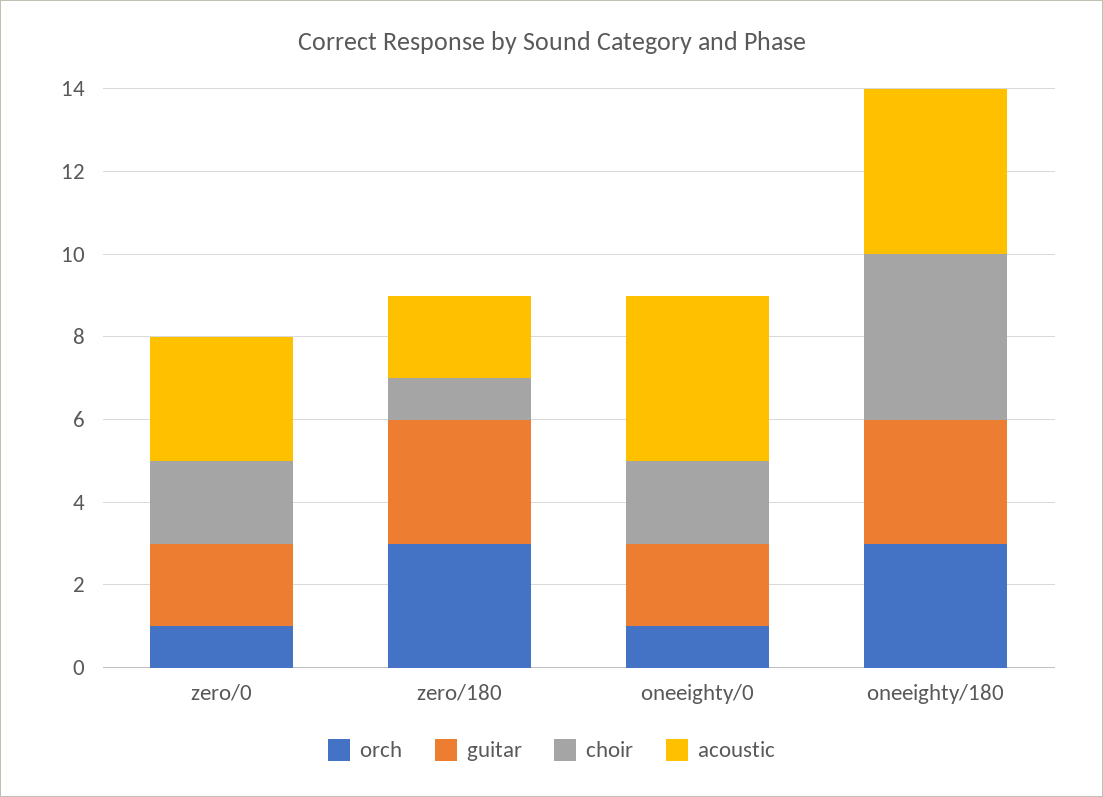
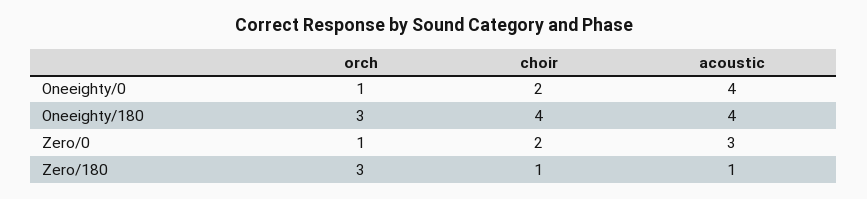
guitar, zero/0: 2 -> none
guitar, zero/180: 3 -> none
acoustic, zero/180: 2 -> 1
guitar, oneeighty/0: 2 -> none
guitar, oneeighty/180: 3 -> none

